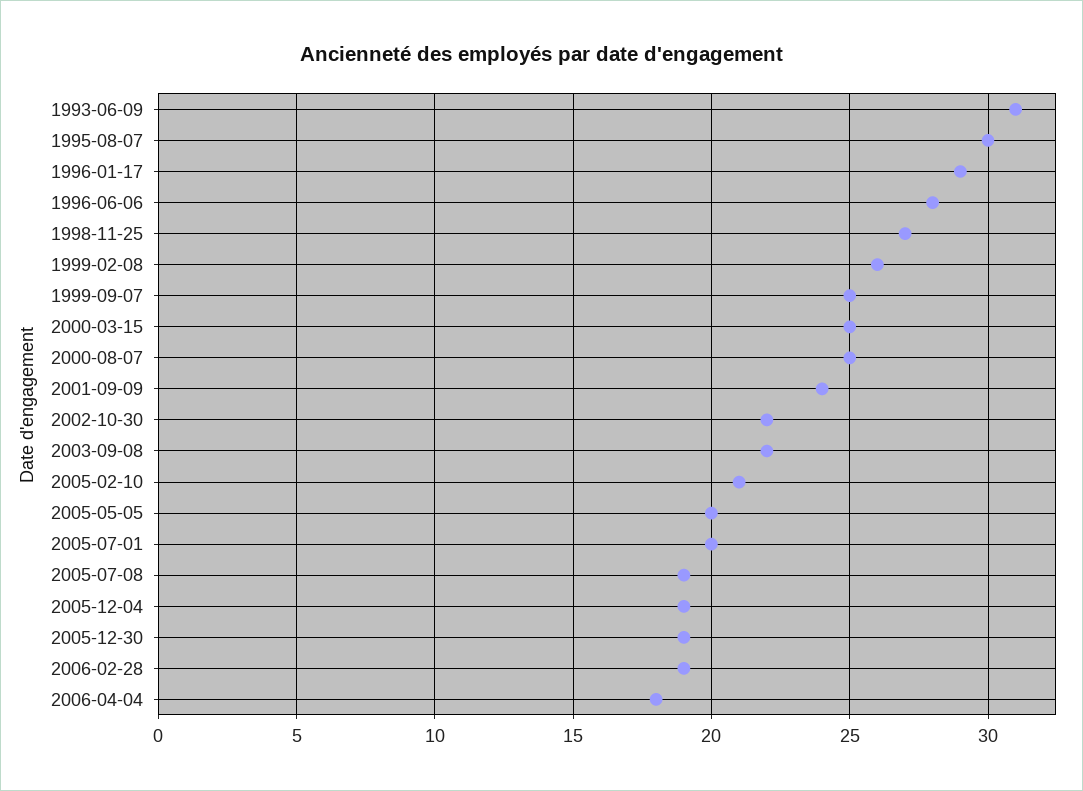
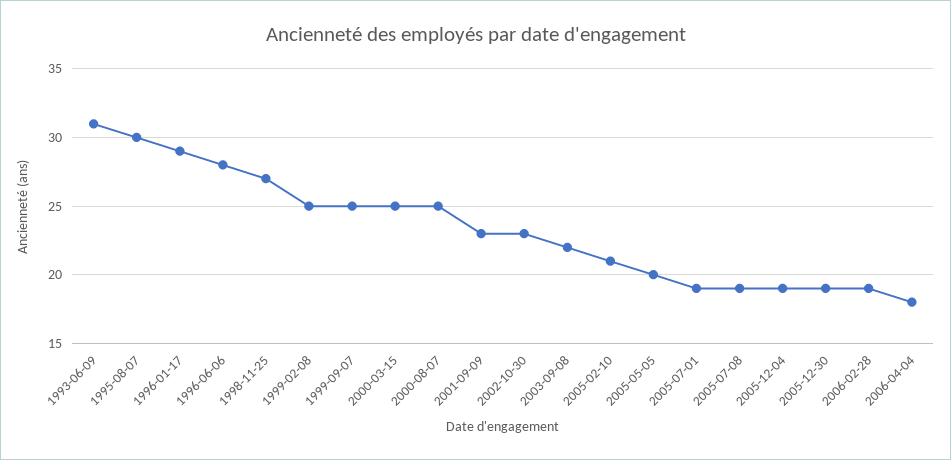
1999-02-08: 26 -> 25
2001-09-09: 24 -> 23
2002-10-30: 22 -> 23
2005-07-01: 20 -> 19

